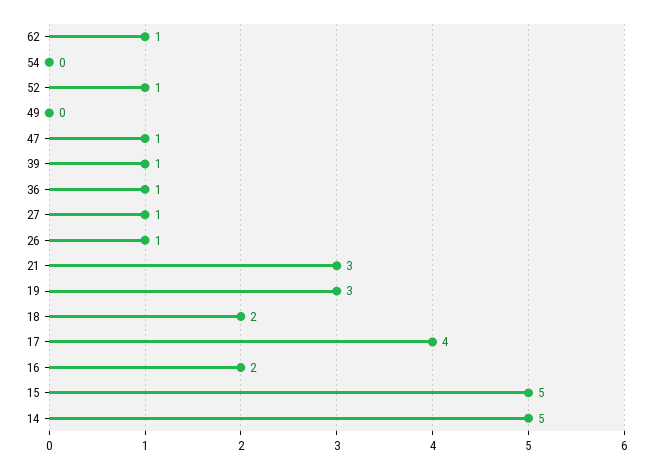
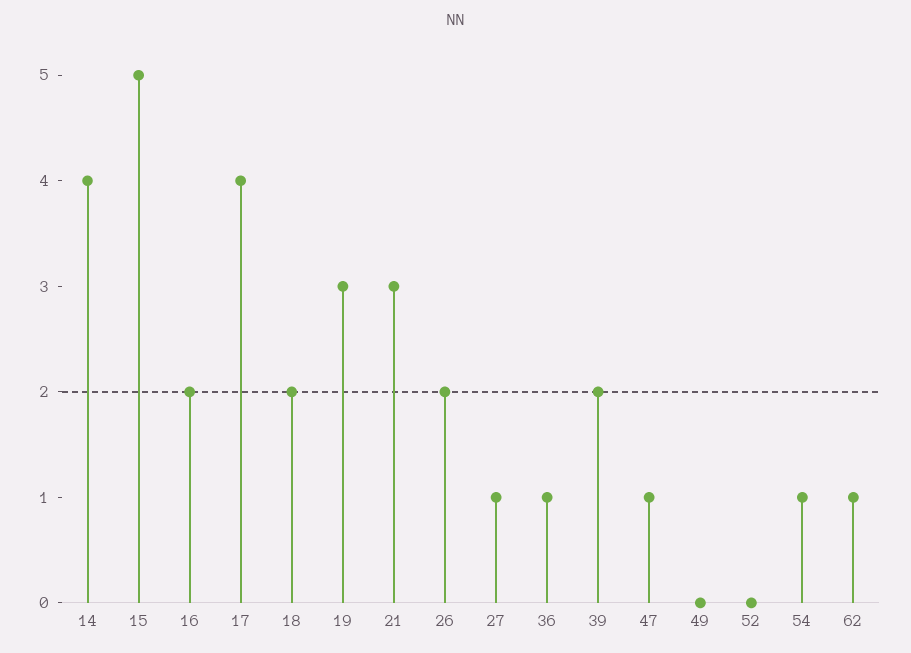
54: 0 -> 1
52: 1 -> 0
39: 1 -> 2
26: 1 -> 2
14: 5 -> 4

